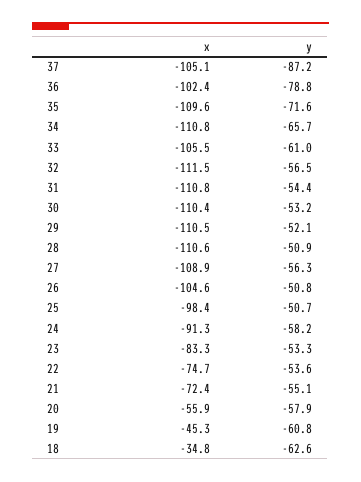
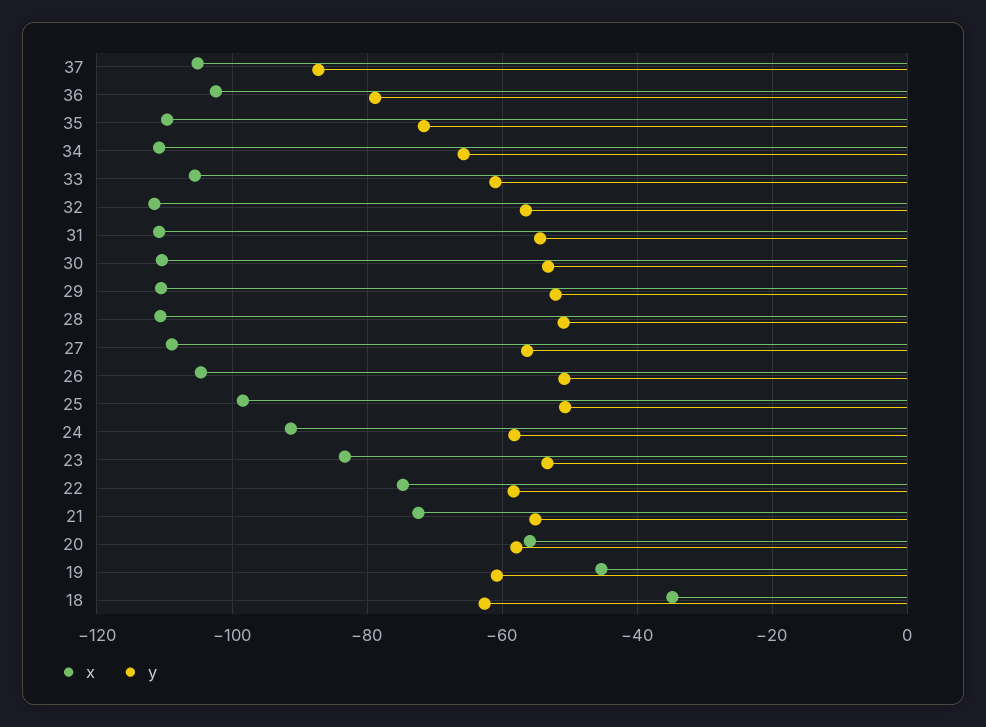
y, 22: -53.6 -> -58

